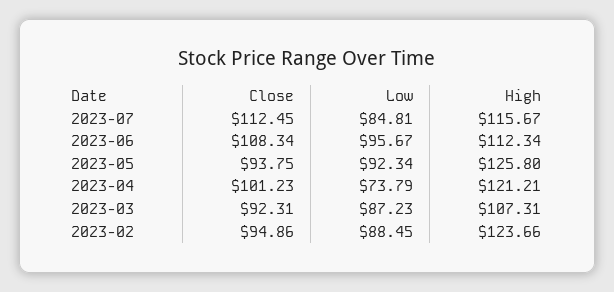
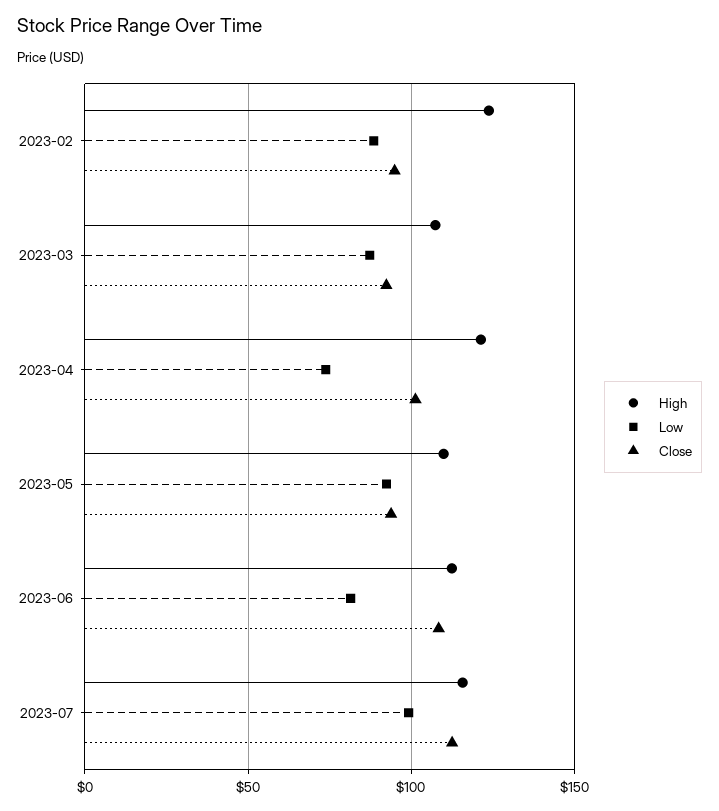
Low, 2023-07: 84.81 -> 100
Low, 2023-06: 95.67 -> 80
High, 2023-05: 125.8 -> 110

